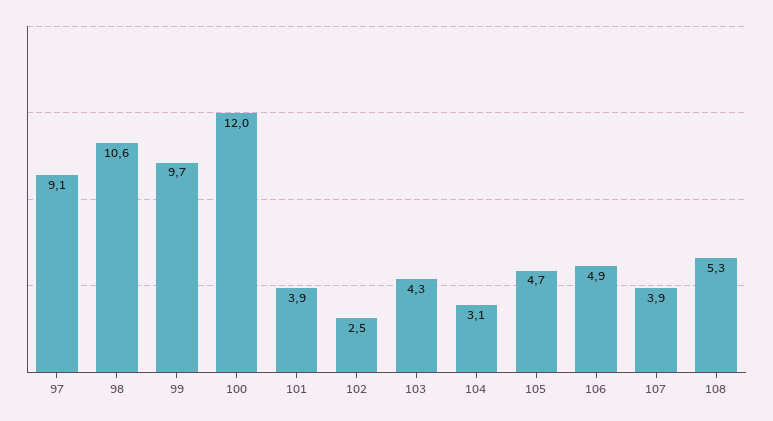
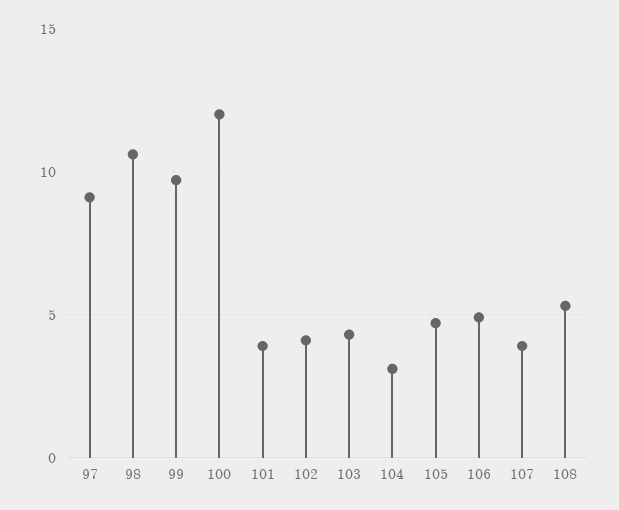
102: 2.5 -> 4

